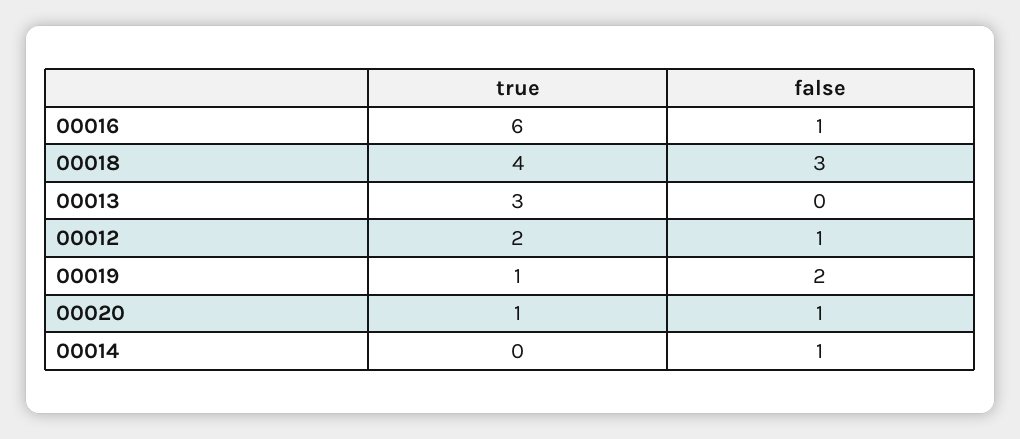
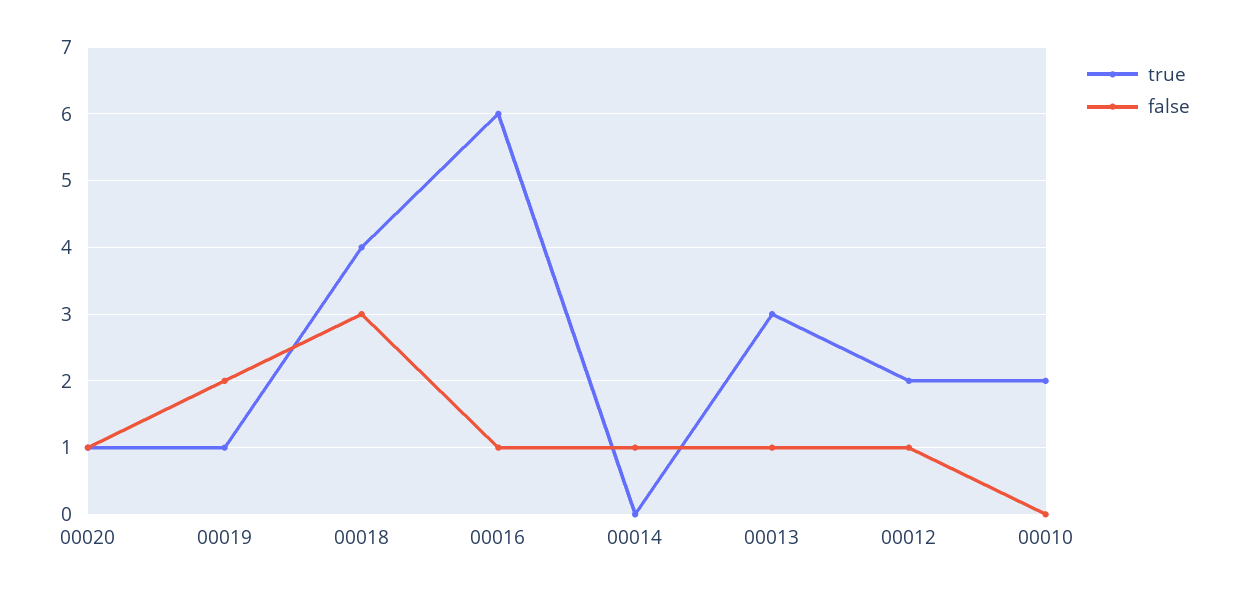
false, 00013: 0 -> 1
true, 00010: none -> 2
false, 00010: none -> 0

